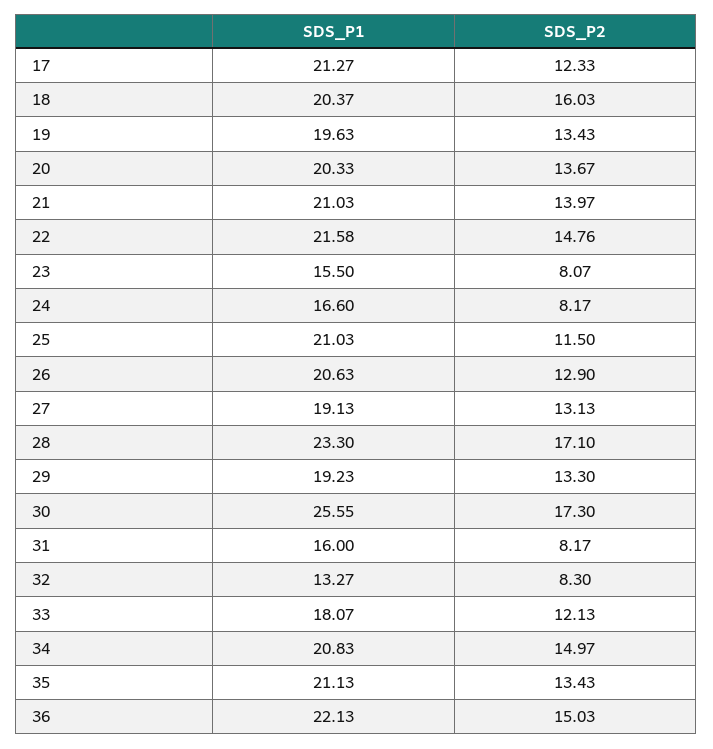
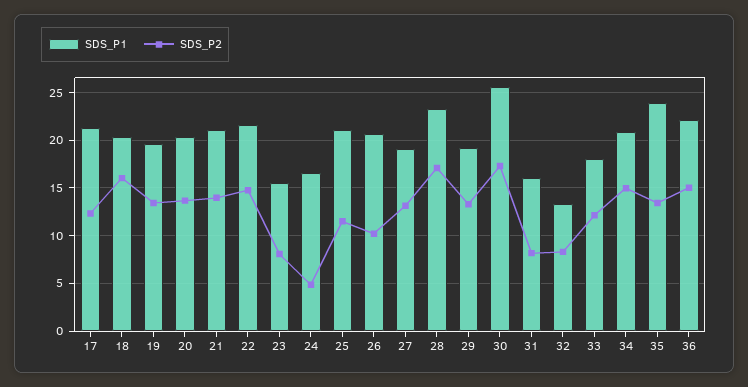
SDS_P2, 24: 8.17 -> 5
SDS_P2, 26: 12.9 -> 10
SDS_P1, 35: 21.13 -> 24

